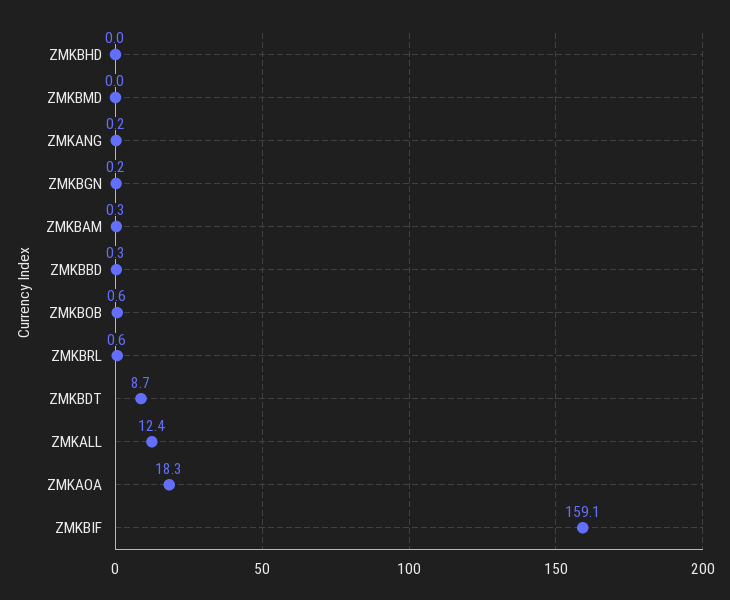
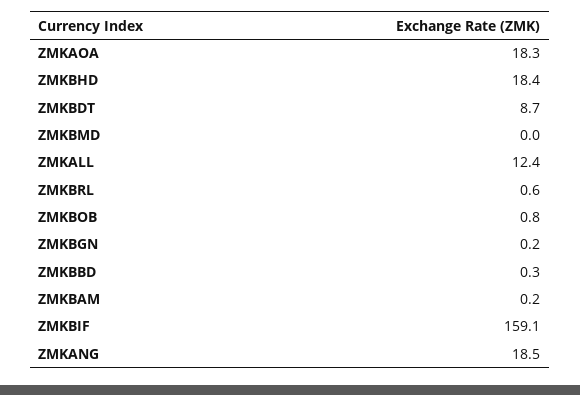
ZMKBHD: 0 -> 18.4
ZMKANG: 0.2 -> 18.5
ZMKBAM: 0.3 -> 0.2
ZMKBOB: 0.6 -> 0.8

